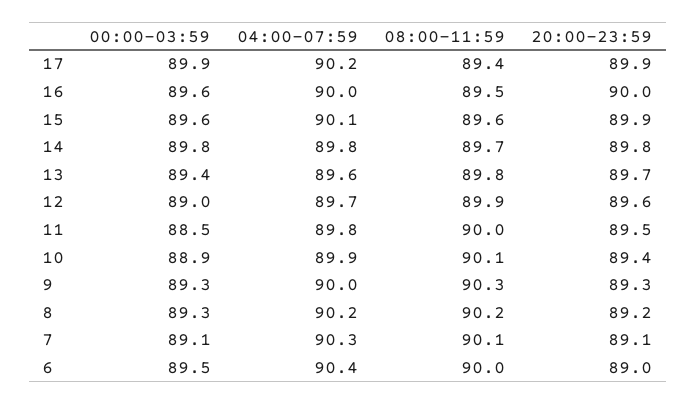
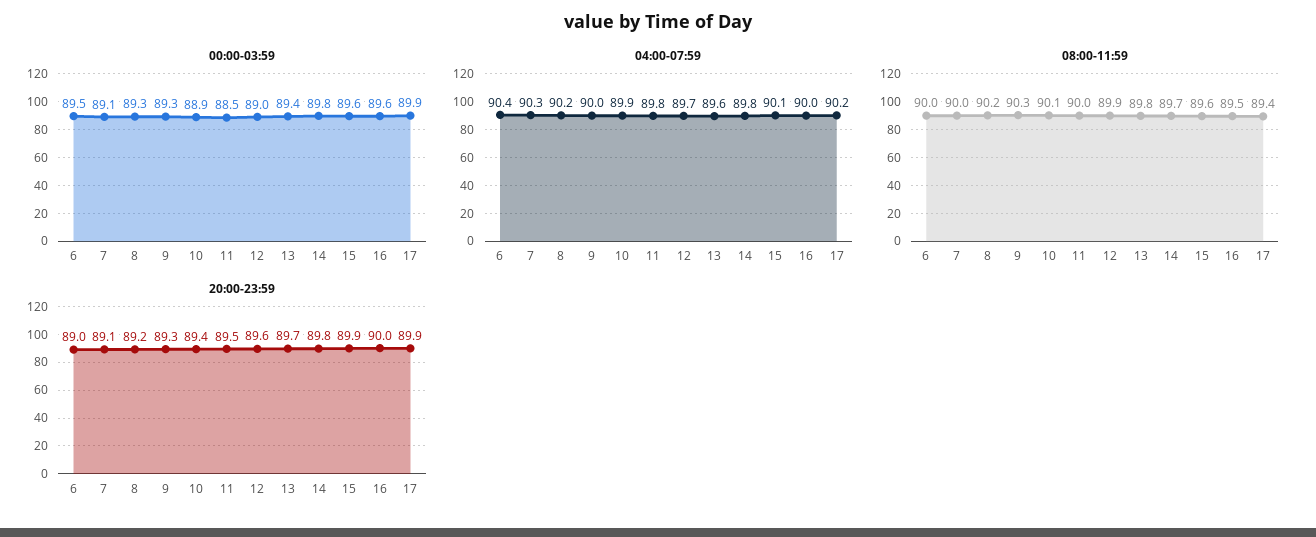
08:00-11:59, 7: 90.1 -> 90

